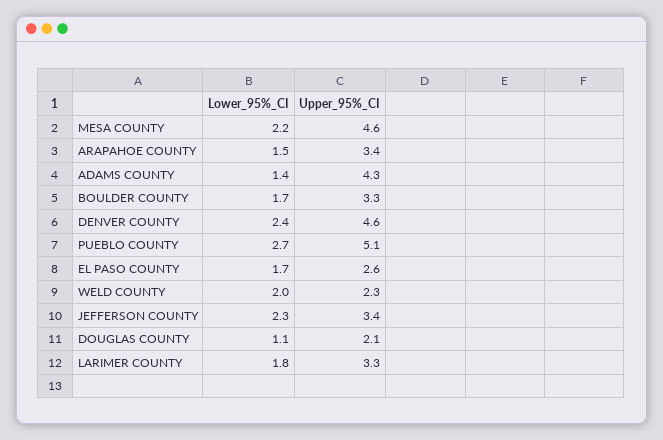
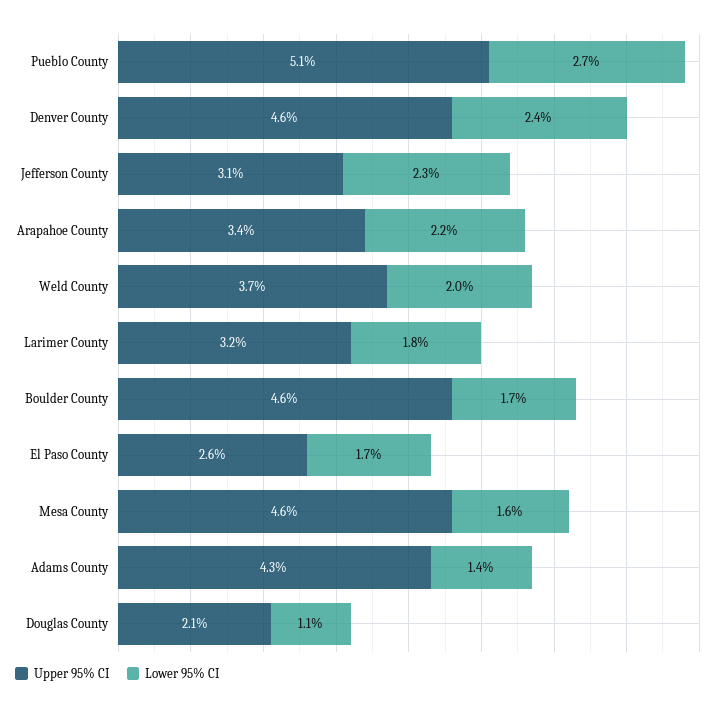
Lower_95%_CI, MESA COUNTY: 2.2 -> 1.6
Lower_95%_CI, ARAPAHOE COUNTY: 1.5 -> 2.2
Upper_95%_CI, BOULDER COUNTY: 3.3 -> 4.6
Upper_95%_CI, WELD COUNTY: 2.3 -> 3.7
Upper_95%_CI, JEFFERSON COUNTY: 3.4 -> 3.1
Upper_95%_CI, LARIMER COUNTY: 3.3 -> 3.2

